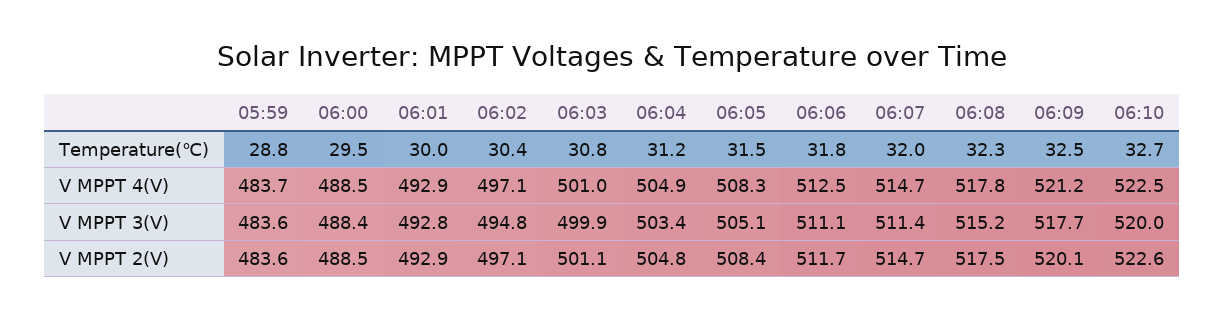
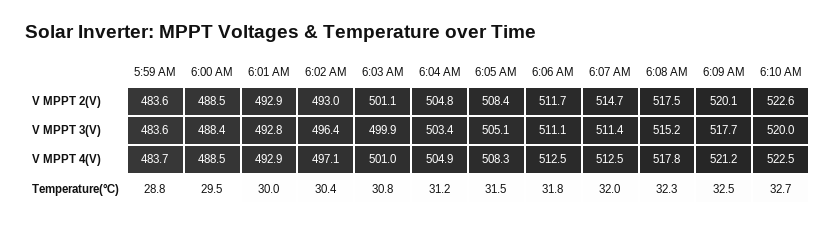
06:07, V MPPT 4(V): 514.7 -> 512.5
06:02, V MPPT 3(V): 494.8 -> 496.4
06:02, V MPPT 2(V): 497.1 -> 493

